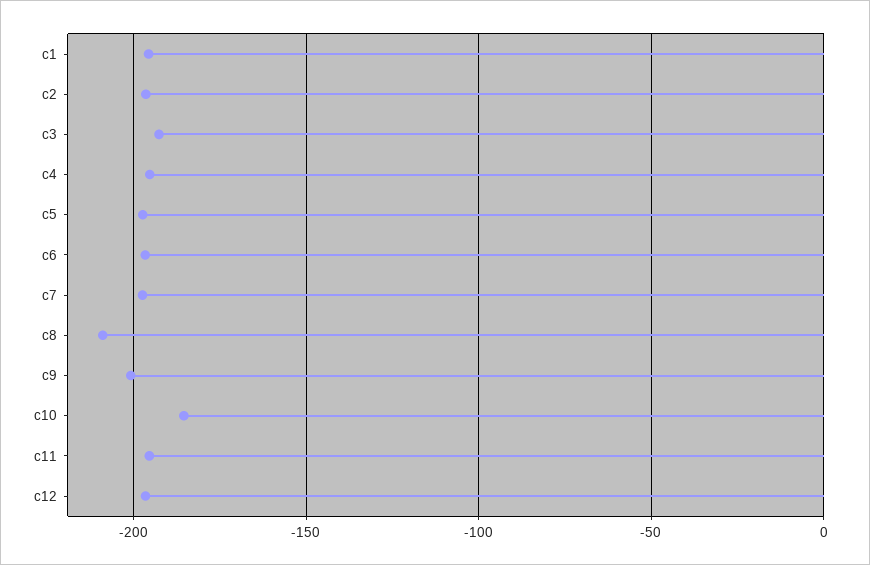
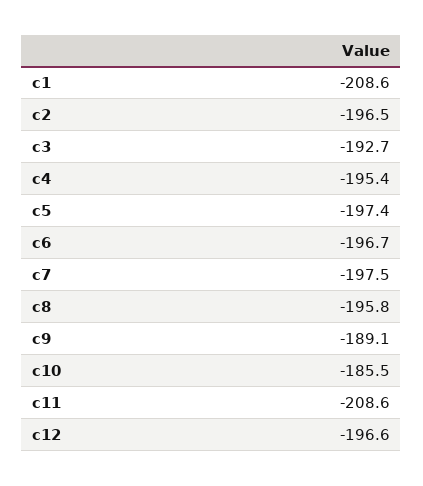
c1: -195 -> -208.6
c8: -210 -> -195.8
c9: -200 -> -189.1
c11: -195 -> -208.6

